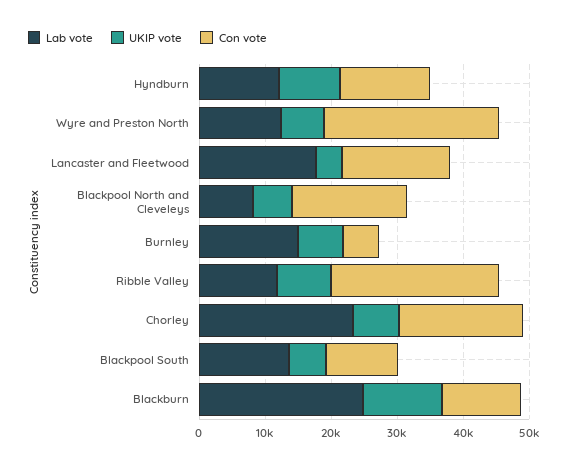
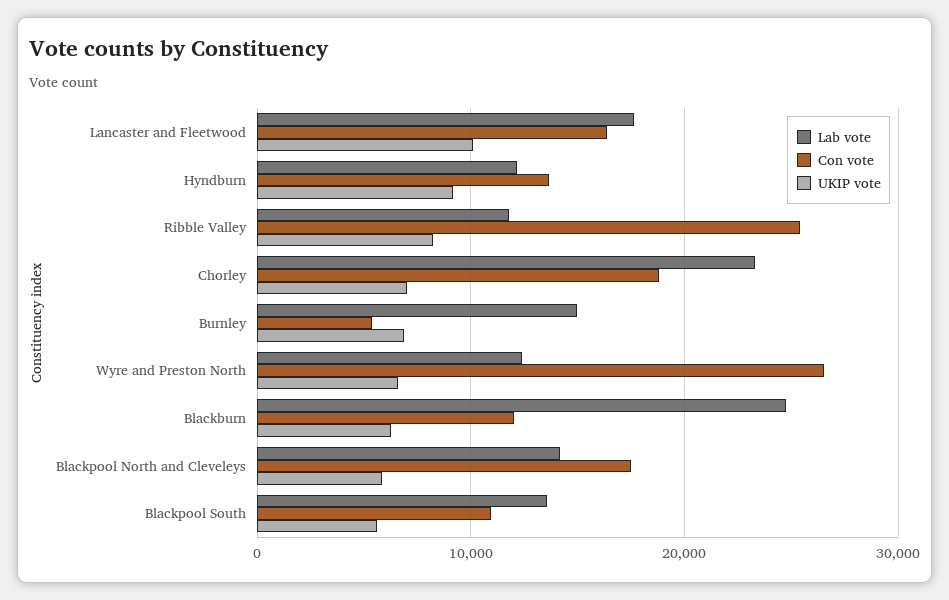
UKIP vote, Lancaster and Fleetwood: 4000 -> 10000
Lab vote, Blackpool North and Cleveleys: 8000 -> 14000
UKIP vote, Blackburn: 12000 -> 6000

